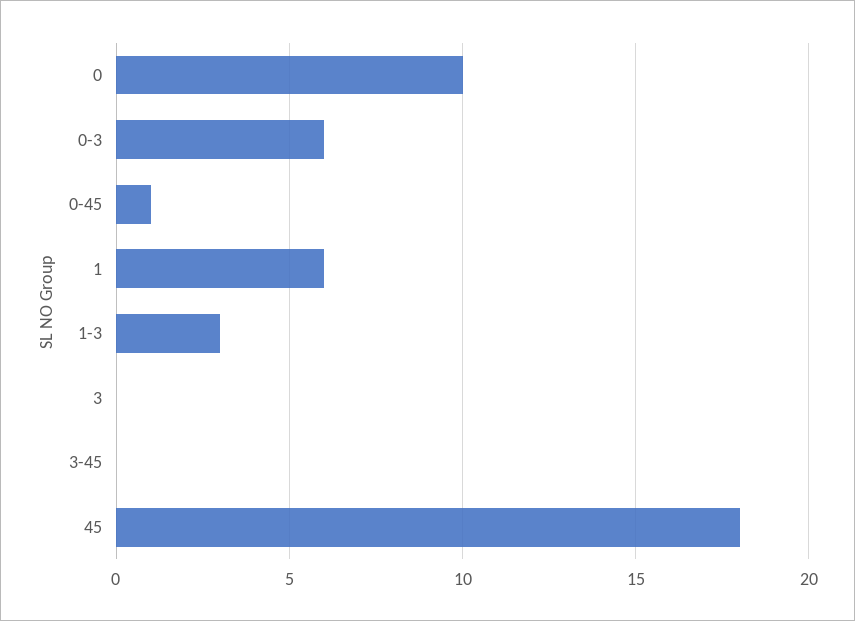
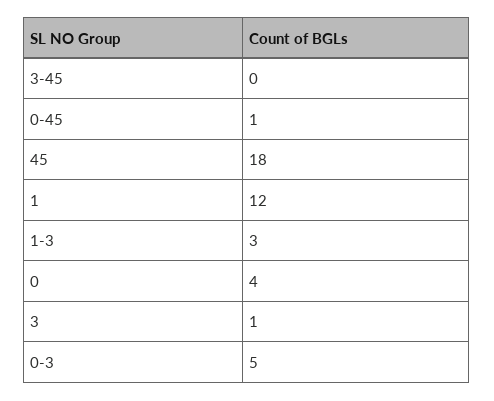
0: 10 -> 4
0-3: 6 -> 5
1: 6 -> 12
3: 0 -> 1

